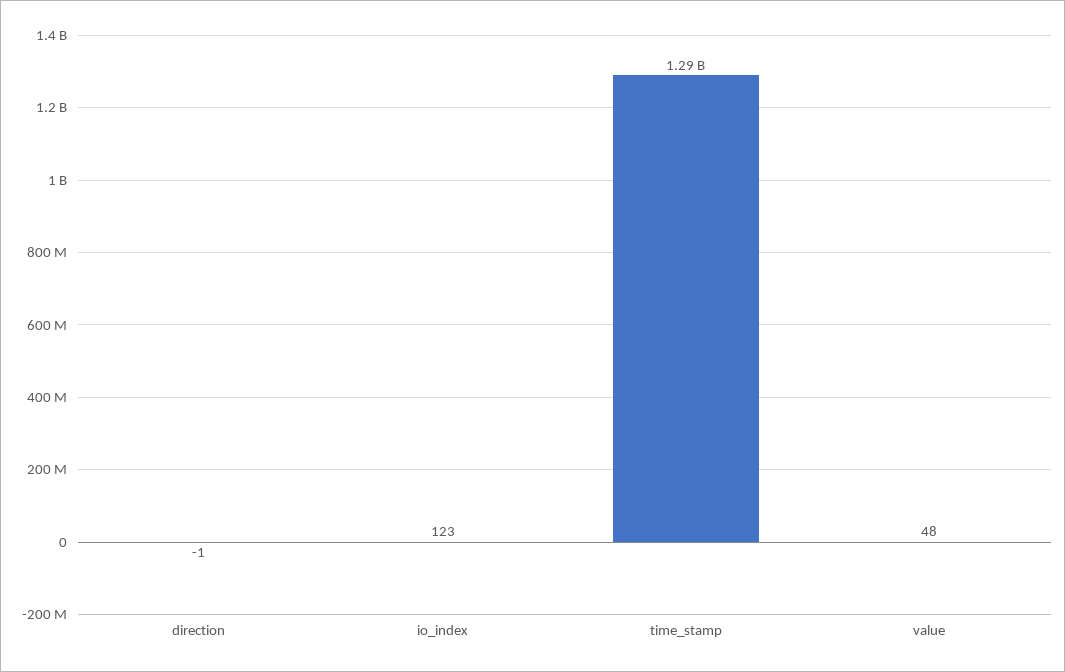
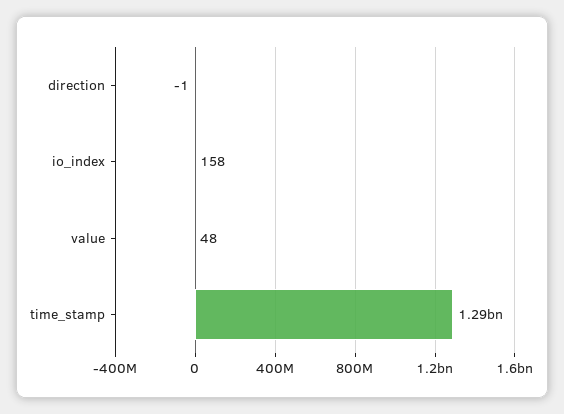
io_index: 123 -> 158

